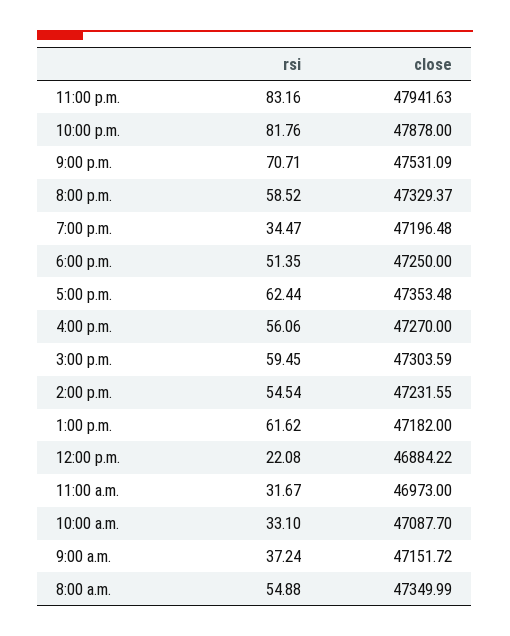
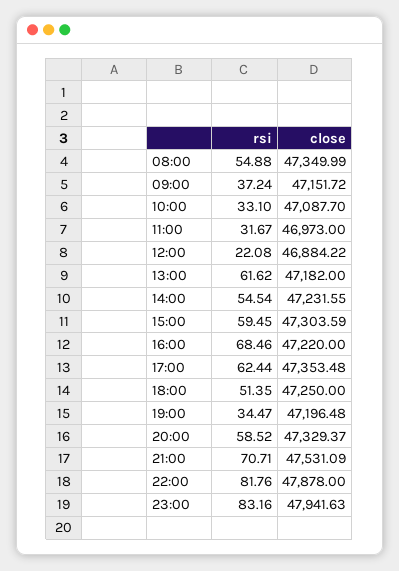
rsi, 4:00 p.m.: 56.06 -> 68.46
close, 4:00 p.m.: 47270 -> 47220

